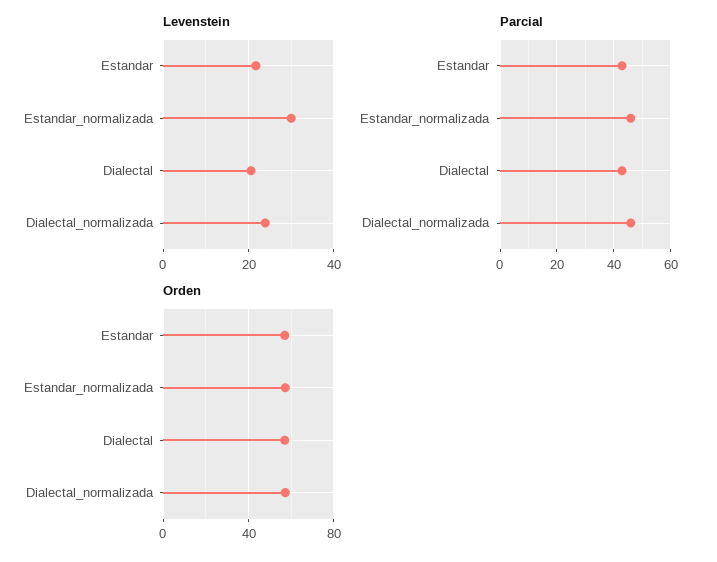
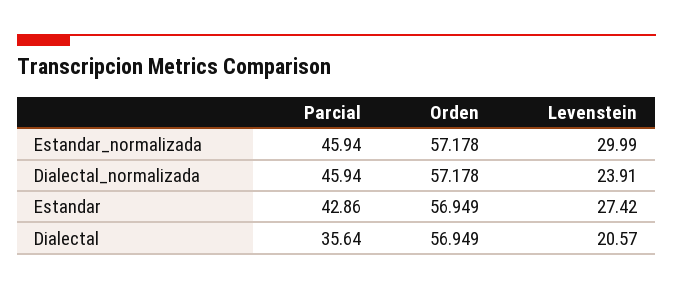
Levenstein, Estandar: 22 -> 27.42
Parcial, Dialectal: 42.5 -> 35.64

